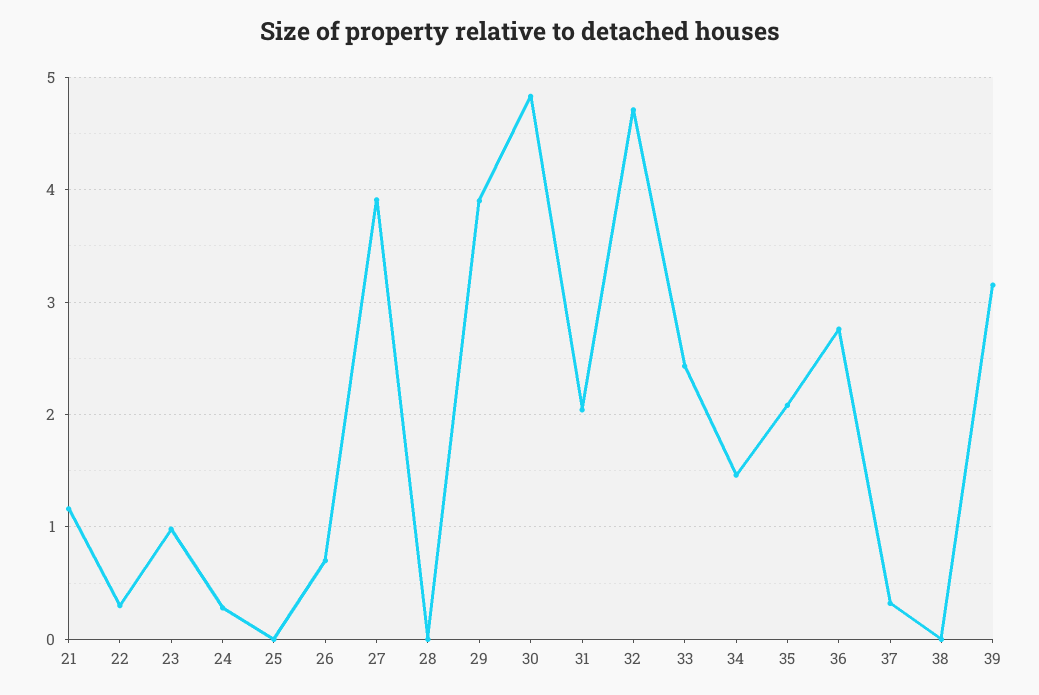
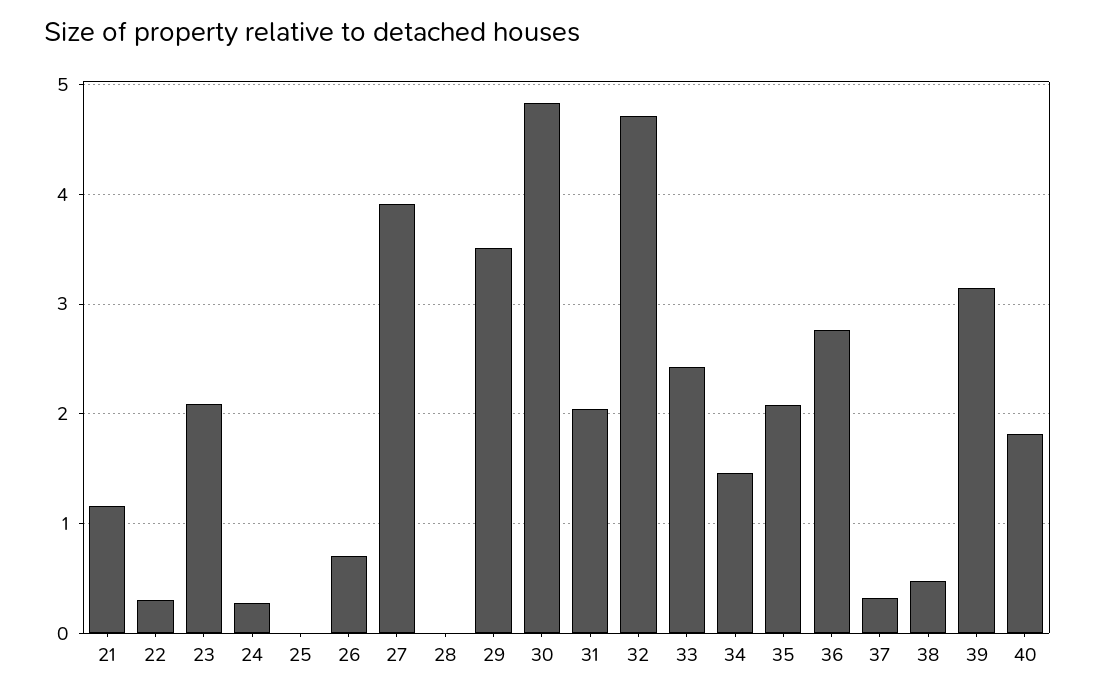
23: 1 -> 2.1
29: 3.9 -> 3.5
38: 0 -> 0.5
40: none -> 1.8

